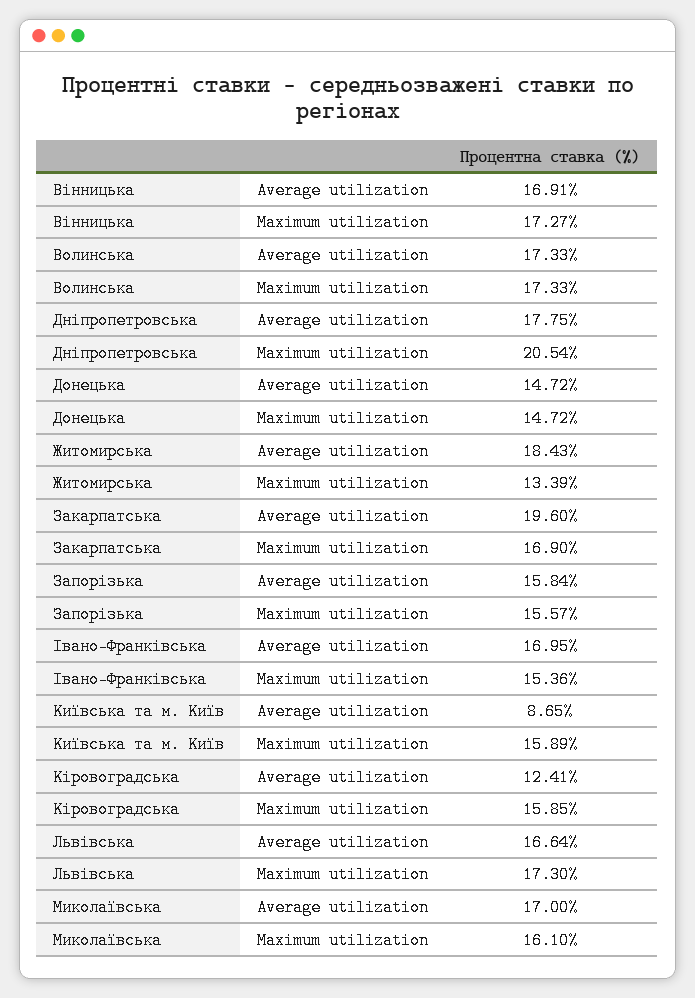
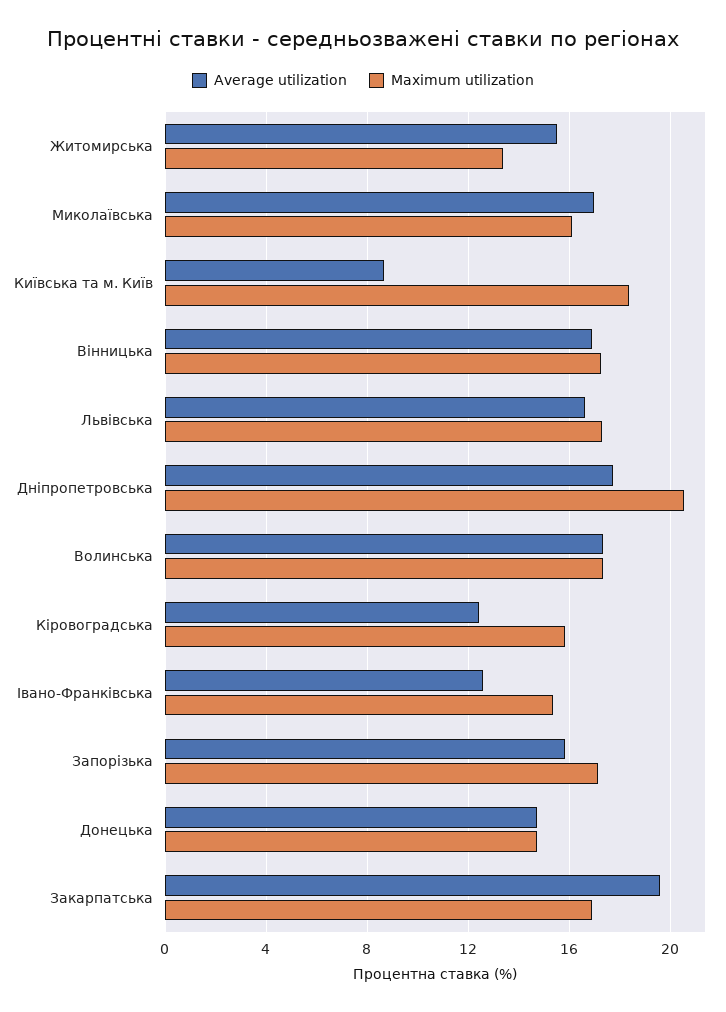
Average utilization, Житомирська: 18.43 -> 15.5
Maximum utilization, Запорiзька: 15.57 -> 17
Average utilization, Iвано-Франкiвська: 16.95 -> 12.5
Maximum utilization, Київська та м. Київ: 15.89 -> 18.5

